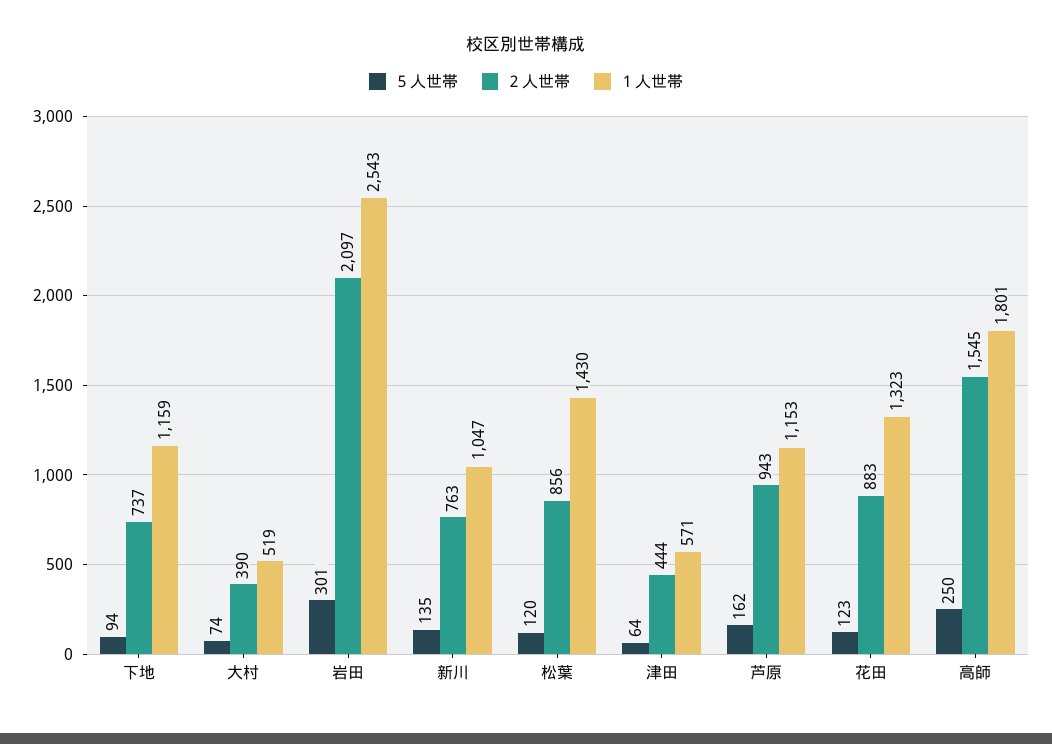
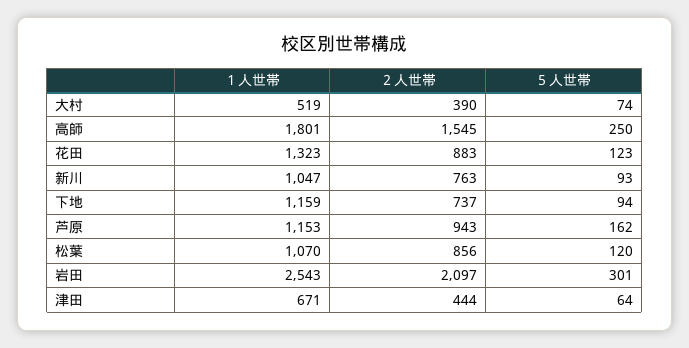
５人世帯, 新川: 135 -> 93
１人世帯, 松葉: 1430 -> 1070
１人世帯, 津田: 571 -> 671

